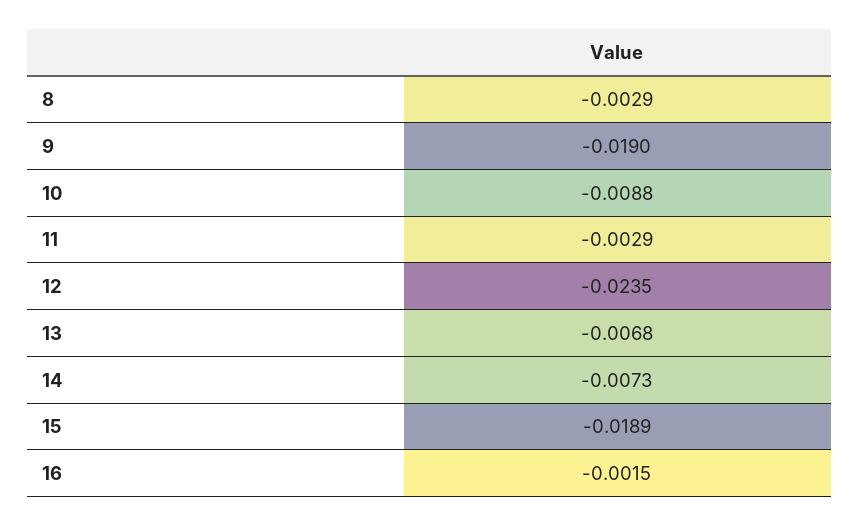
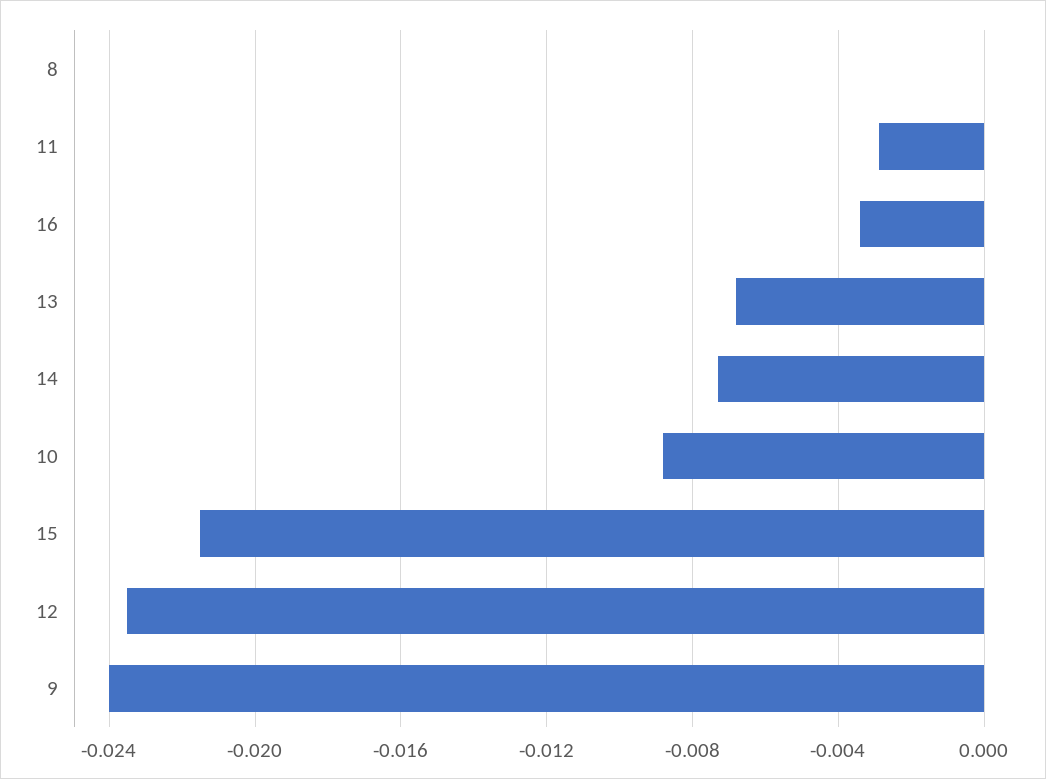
8: -0.0029 -> 0
9: -0.019 -> -0.024
15: -0.0189 -> -0.0215
16: -0.0015 -> -0.0035

